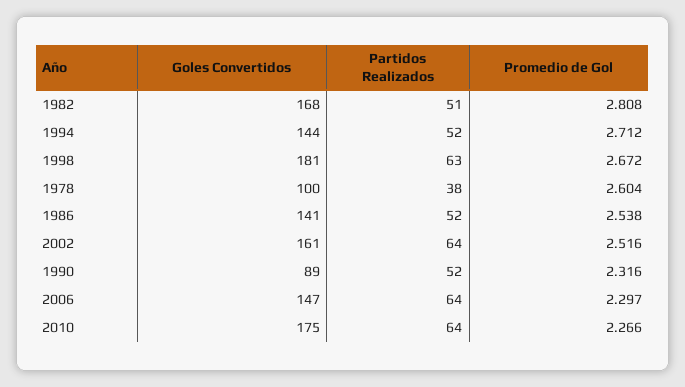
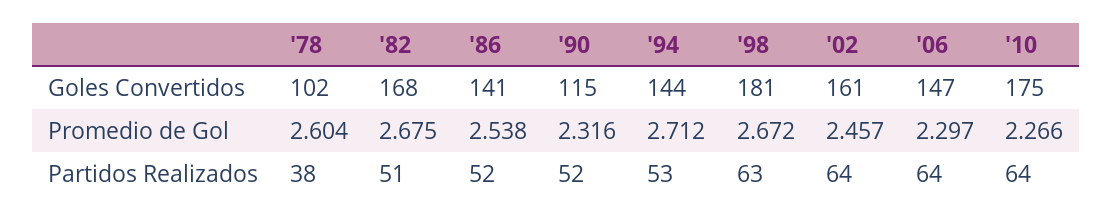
Promedio de Gol, 1982: 2.808 -> 2.675
Partidos Realizados, 1994: 52 -> 53
Goles Convertidos, 1978: 100 -> 102
Promedio de Gol, 2002: 2.516 -> 2.457
Goles Convertidos, 1990: 89 -> 115

